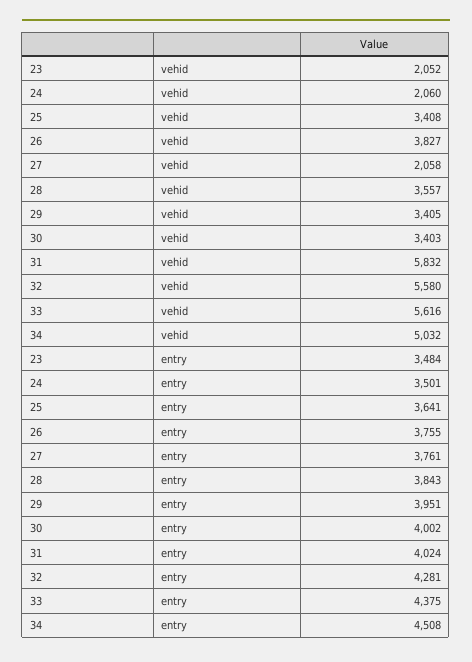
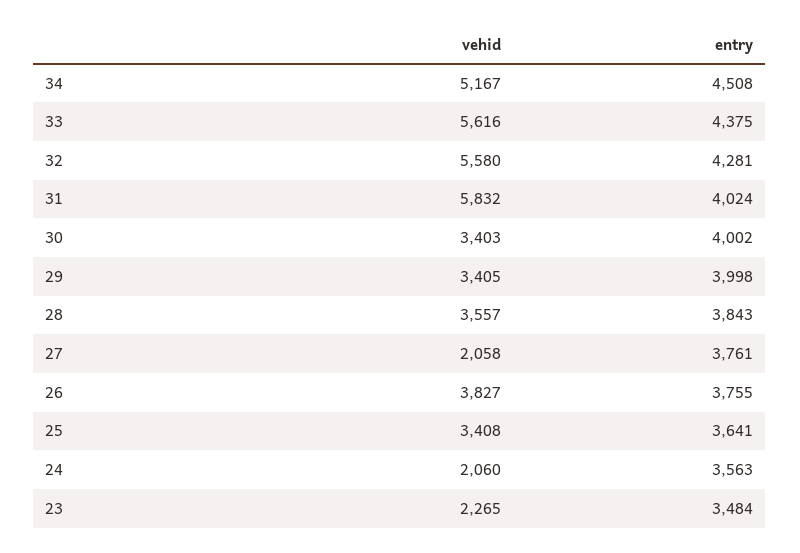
23, vehid: 2052 -> 2265
34, vehid: 5032 -> 5167
24, entry: 3501 -> 3563
29, entry: 3951 -> 3998

